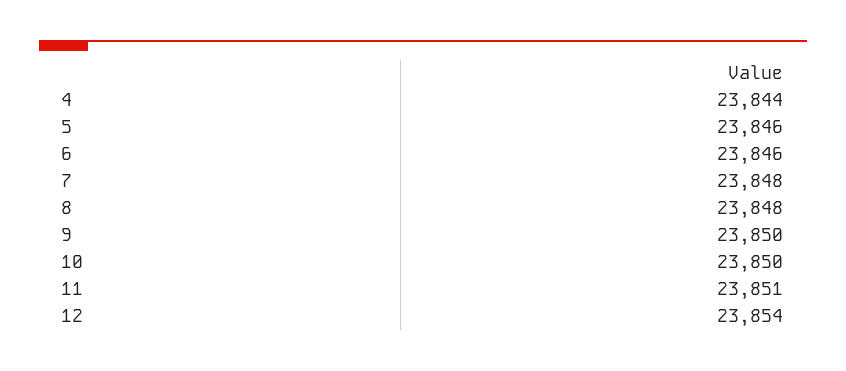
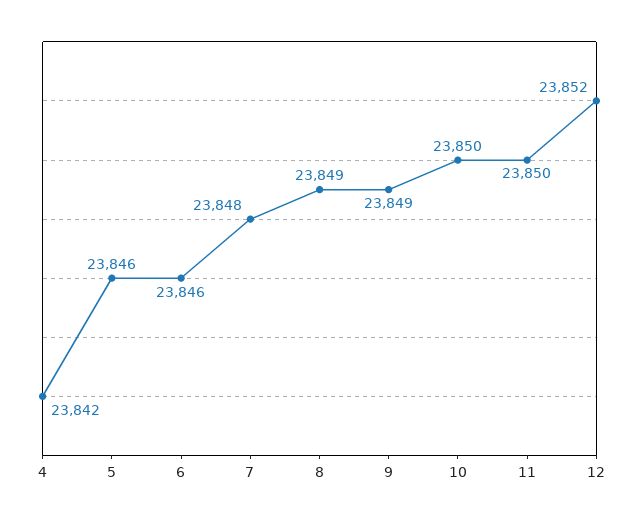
4: 23844 -> 23842
8: 23848 -> 23849
9: 23850 -> 23849
11: 23851 -> 23850
12: 23854 -> 23852

